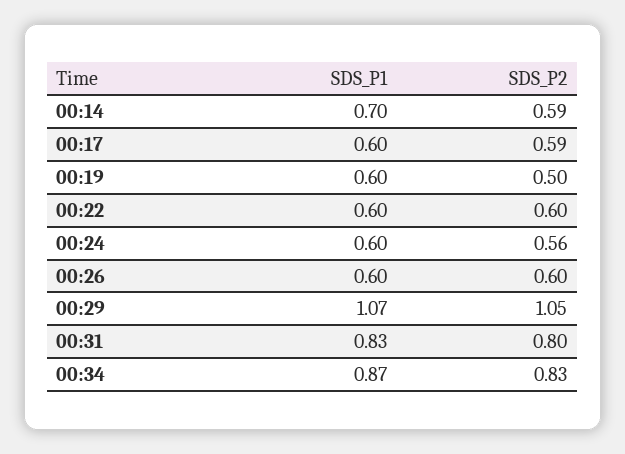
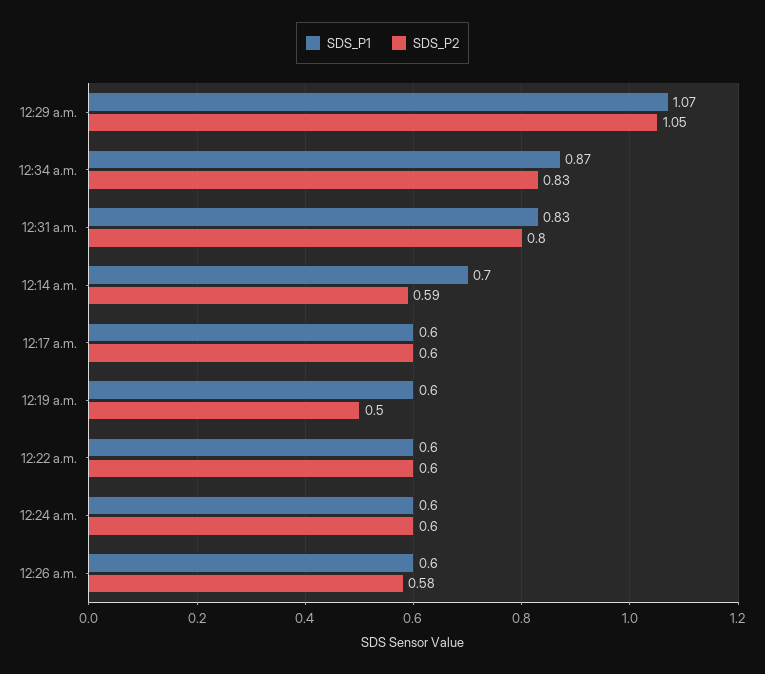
SDS_P2, 00:17: 0.59 -> 0.6
SDS_P2, 00:24: 0.56 -> 0.6
SDS_P2, 00:26: 0.6 -> 0.58

